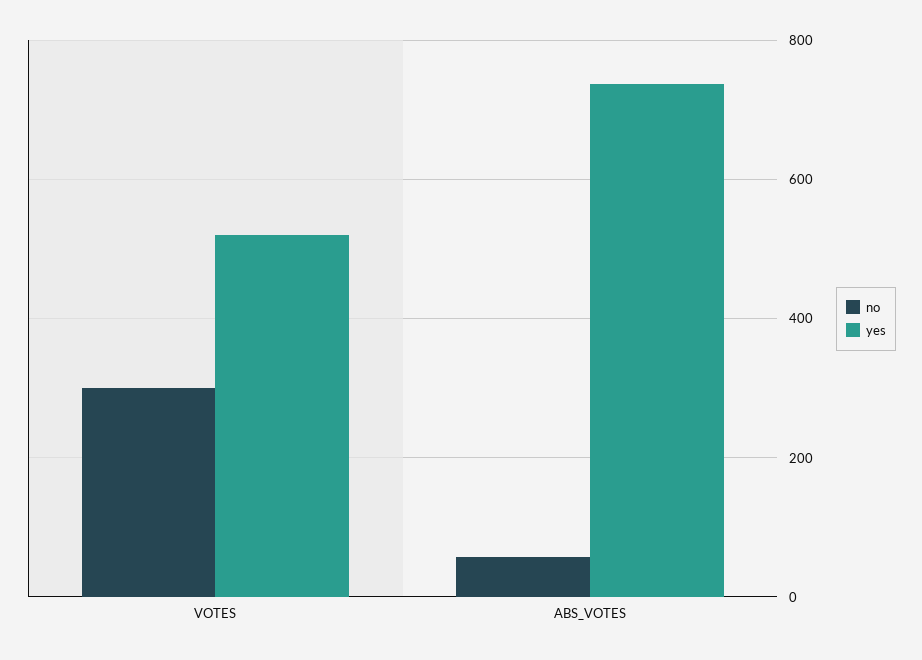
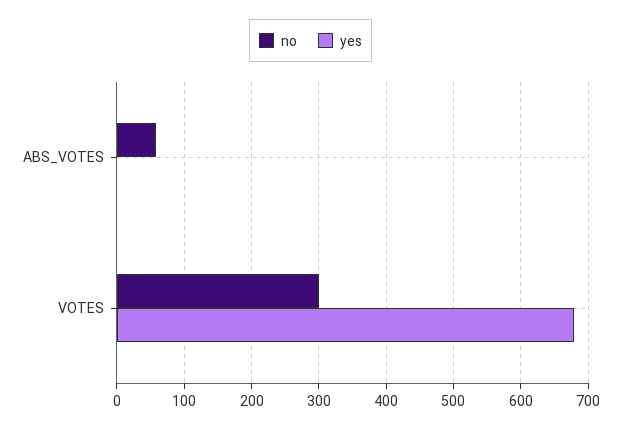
yes, VOTES: 520 -> 680
yes, ABS_VOTES: 740 -> 0

